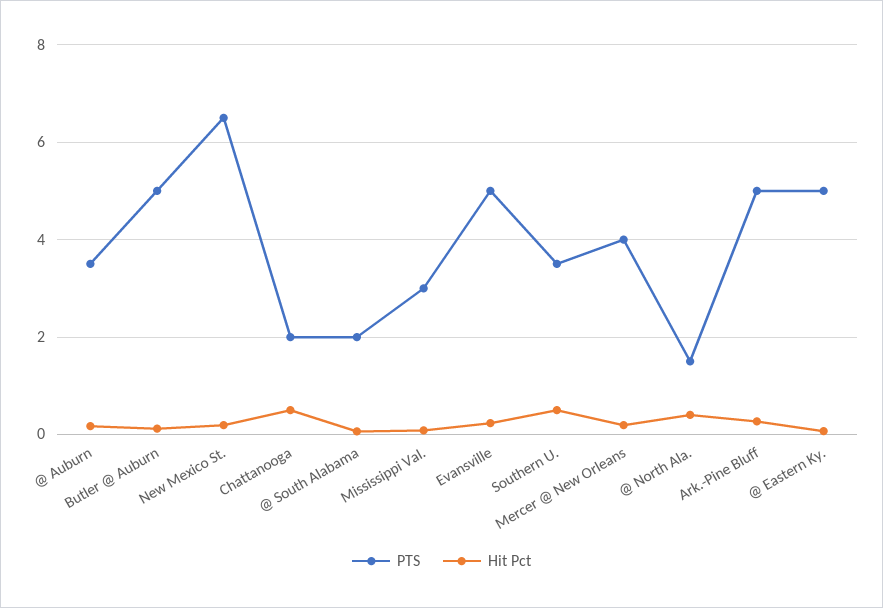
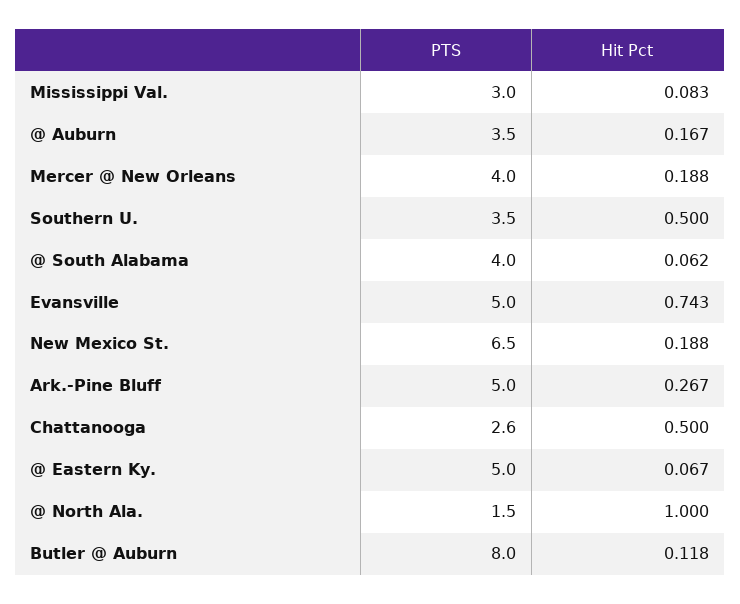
PTS, Butler @ Auburn: 5 -> 8
PTS, Chattanooga: 2 -> 2.6
PTS, @ South Alabama: 2 -> 4
Hit Pct, Evansville: 0.2 -> 0.743
Hit Pct, @ North Ala.: 0.4 -> 1

